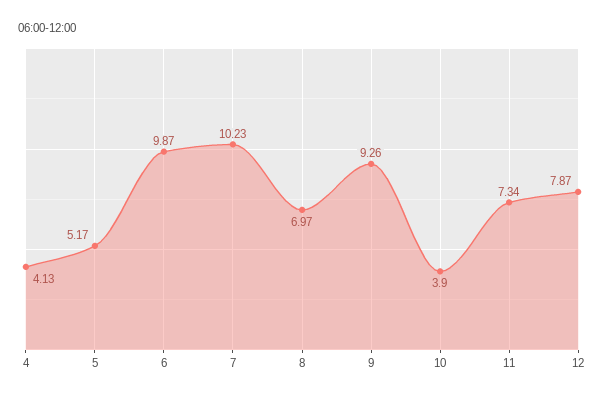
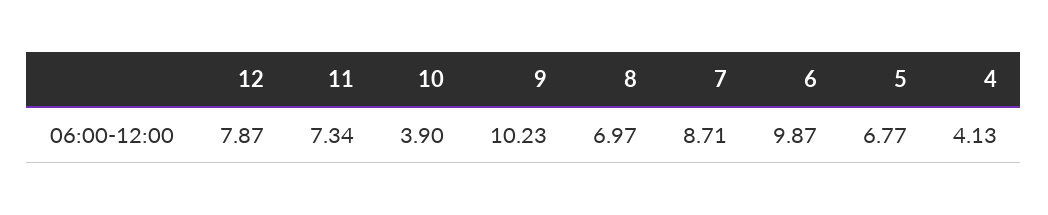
5: 5.17 -> 6.77
7: 10.23 -> 8.71
9: 9.26 -> 10.23

